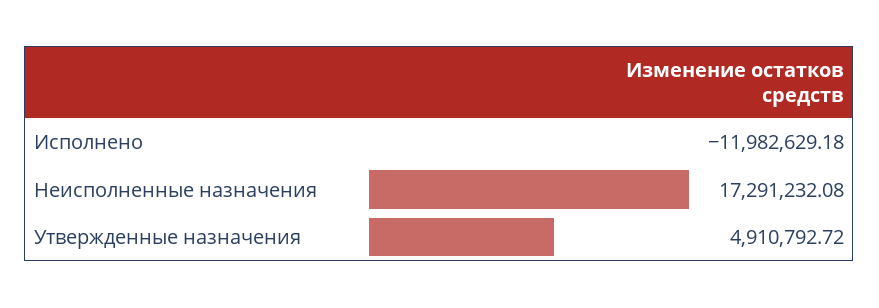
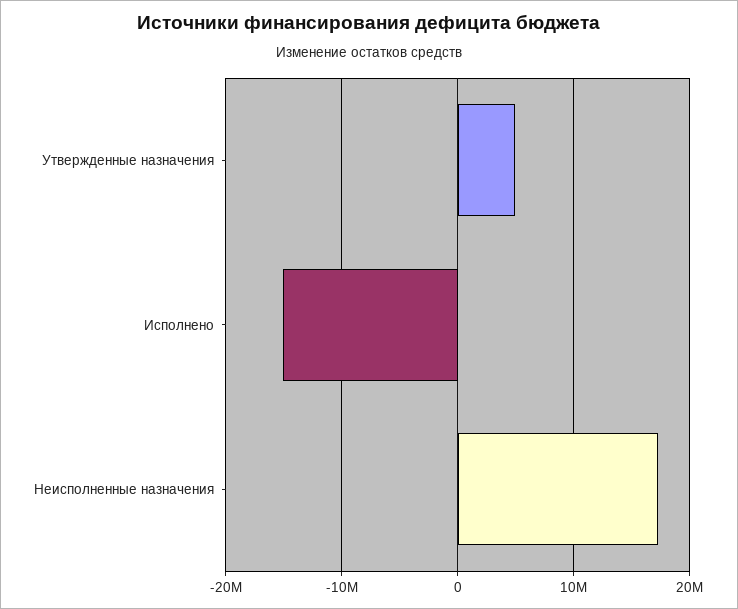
Исполнено: -11982629.18 -> -15000000

